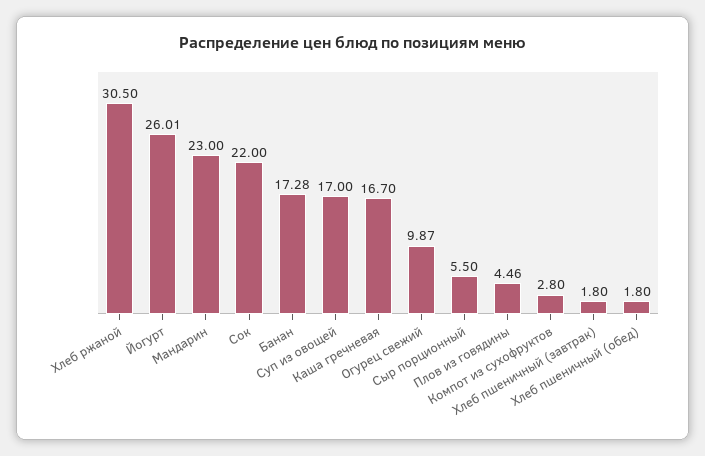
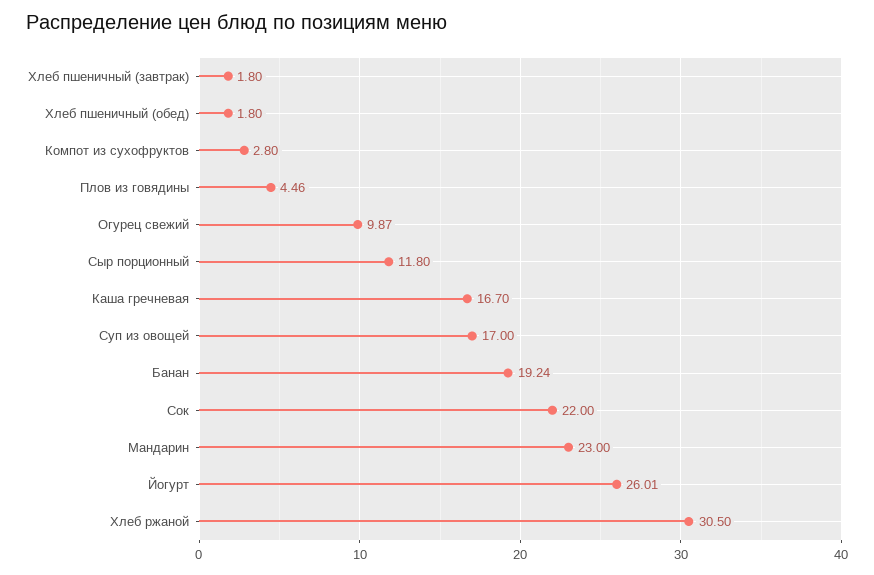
Банан: 17.28 -> 19.24
Сыр порционный: 5.5 -> 11.8

